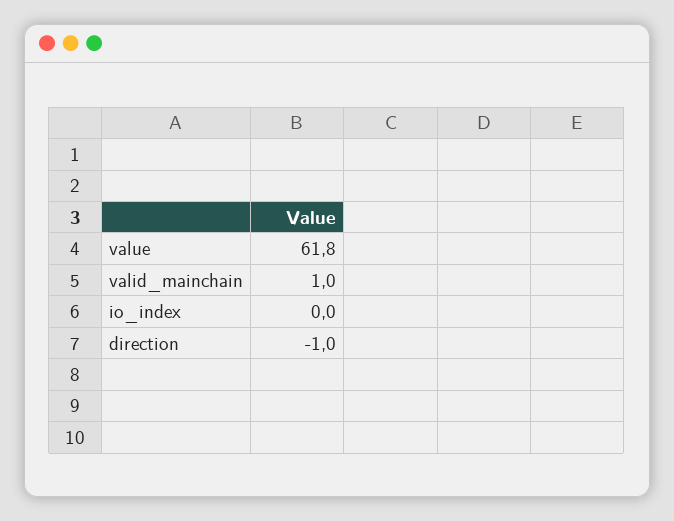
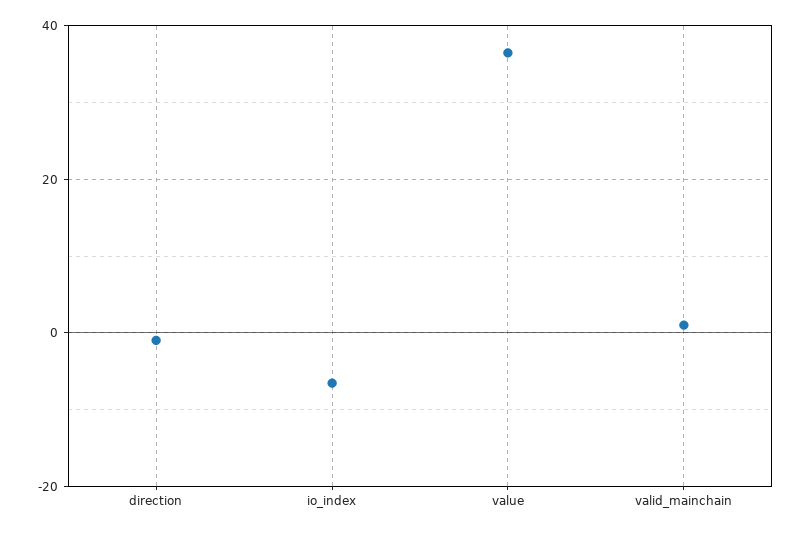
value: 61.8 -> 36
io_index: 0 -> -6

